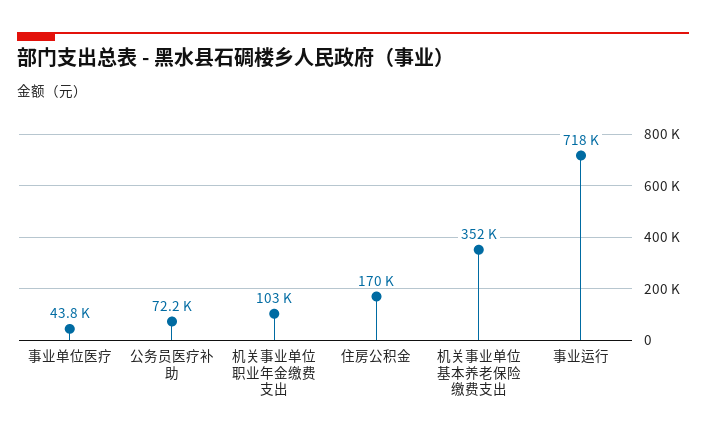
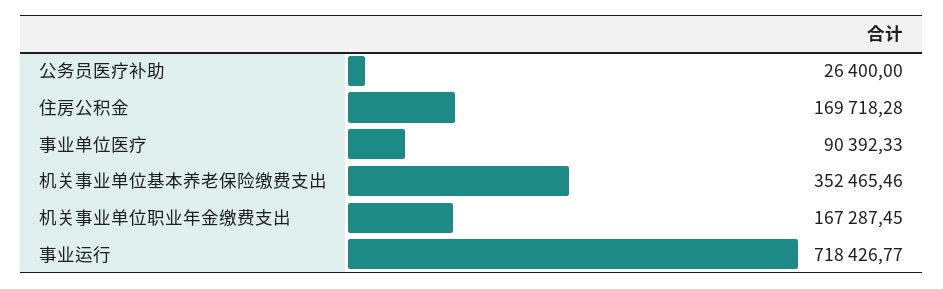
事业单位医疗: 43800 -> 90392.33
公务员医疗补助: 72200 -> 26400
机关事业单位职业年金缴费支出: 103000 -> 167287.45

